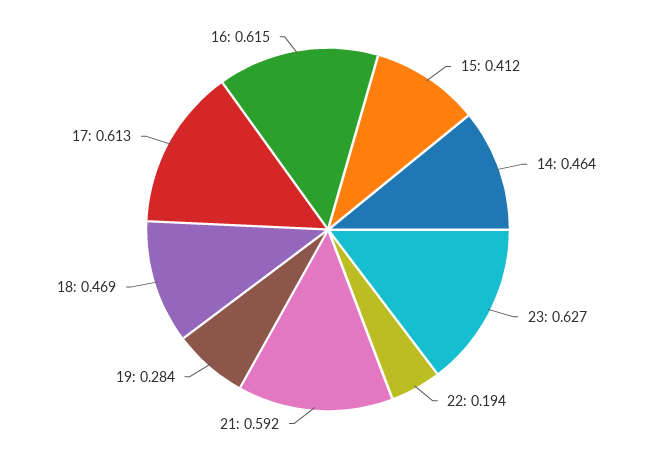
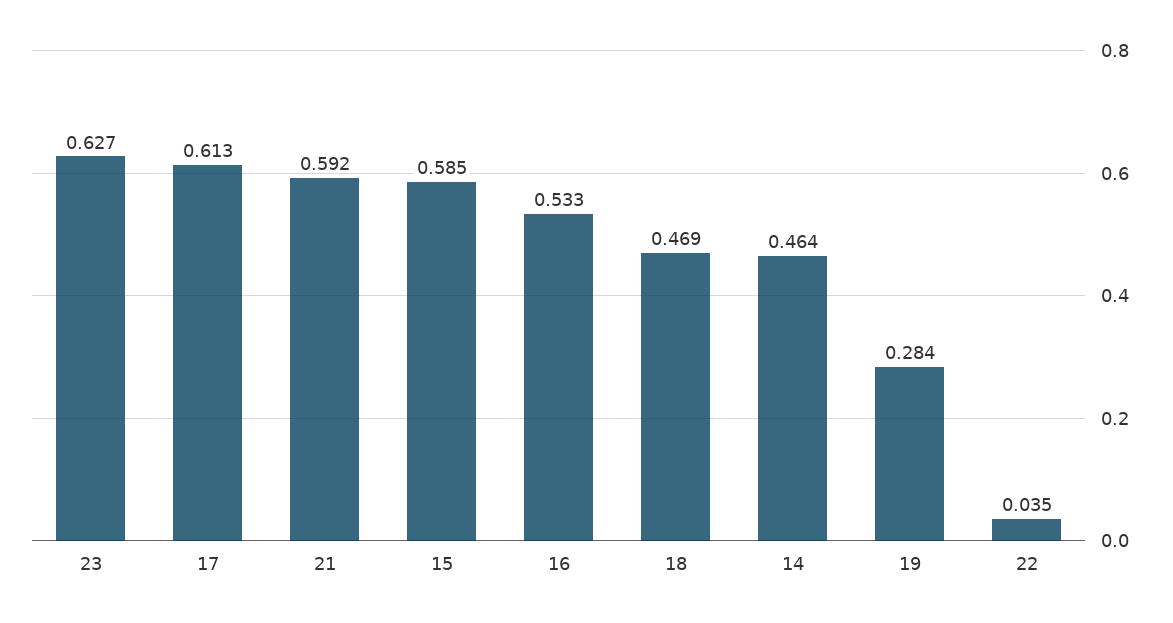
15: 0.412 -> 0.585
22: 0.194 -> 0.035
16: 0.615 -> 0.533

